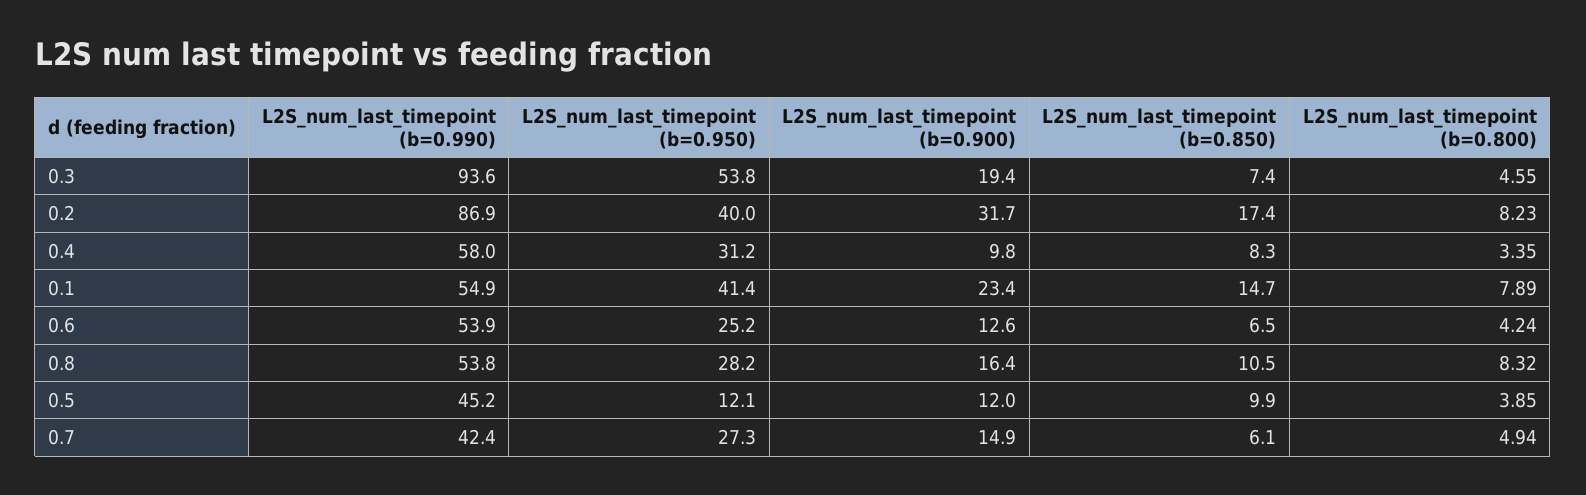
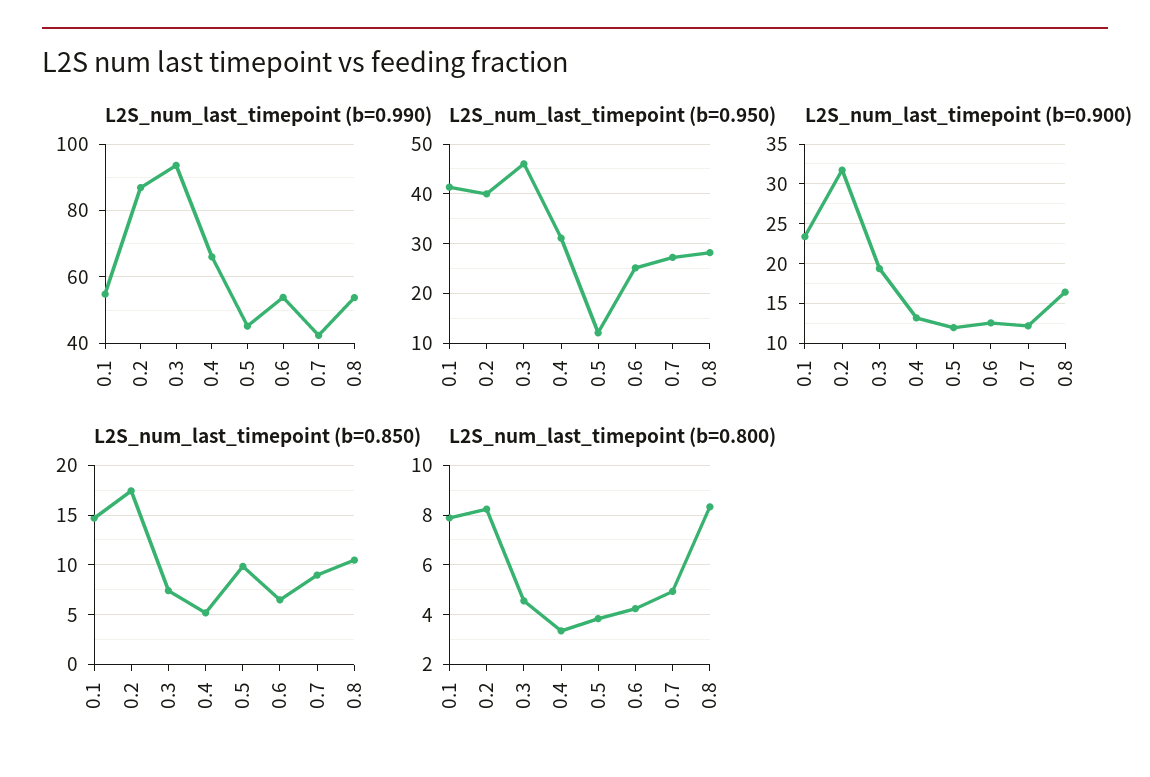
L2S_num_last_timepoint (b=0.950), 0.3: 53.8 -> 46
L2S_num_last_timepoint (b=0.990), 0.4: 58 -> 66
L2S_num_last_timepoint (b=0.900), 0.4: 9.8 -> 13
L2S_num_last_timepoint (b=0.850), 0.4: 8.3 -> 5
L2S_num_last_timepoint (b=0.900), 0.7: 14.9 -> 12
L2S_num_last_timepoint (b=0.850), 0.7: 6.1 -> 9

